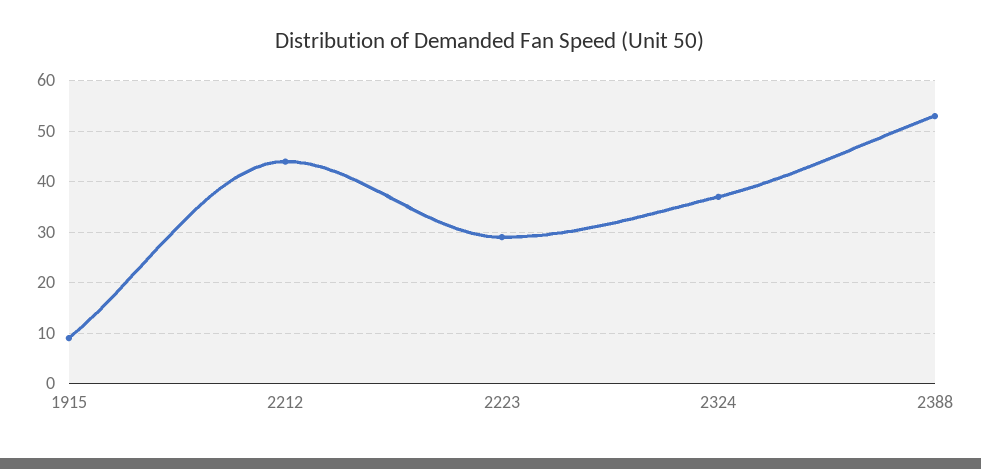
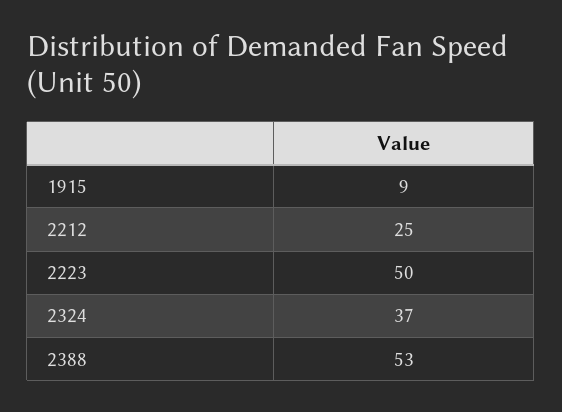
2212: 45 -> 25
2223: 30 -> 50

